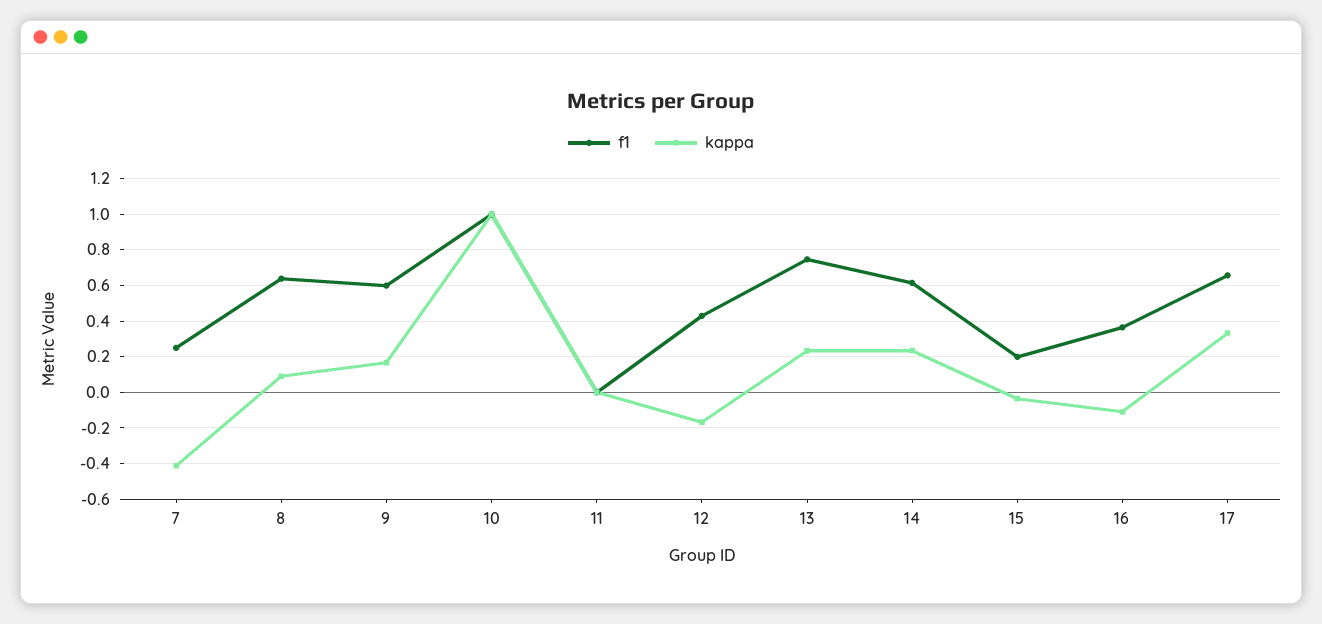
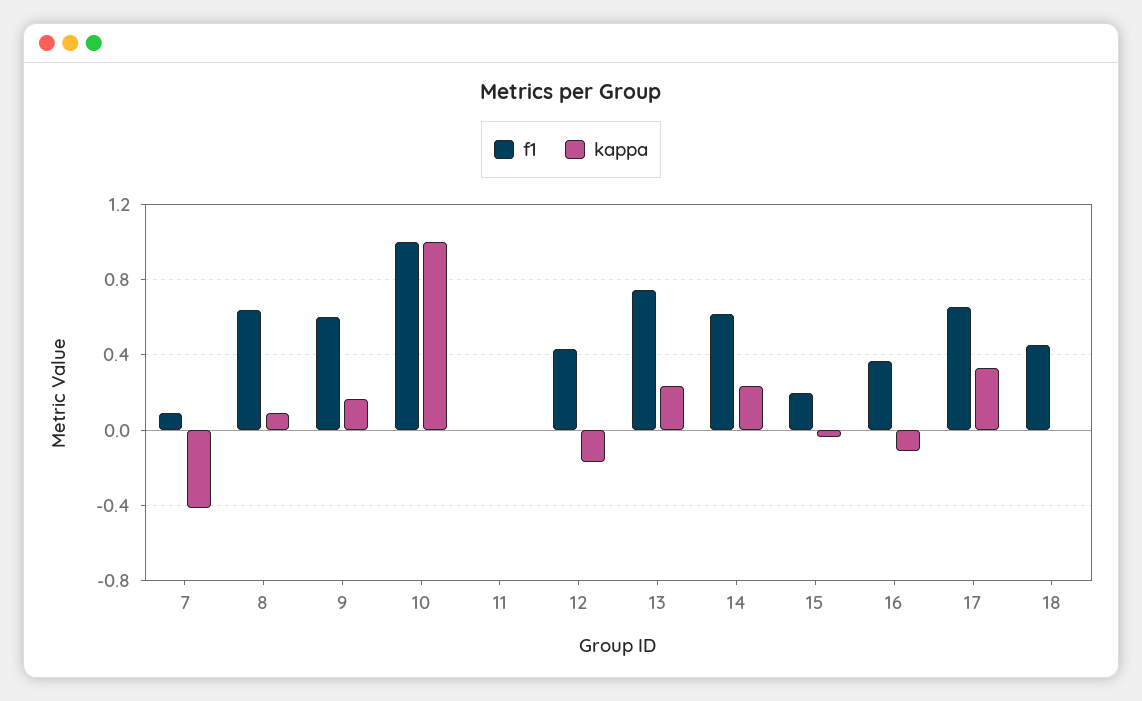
f1, 7: 0.25 -> 0.1
f1, 18: none -> 0.45
kappa, 18: none -> 0

